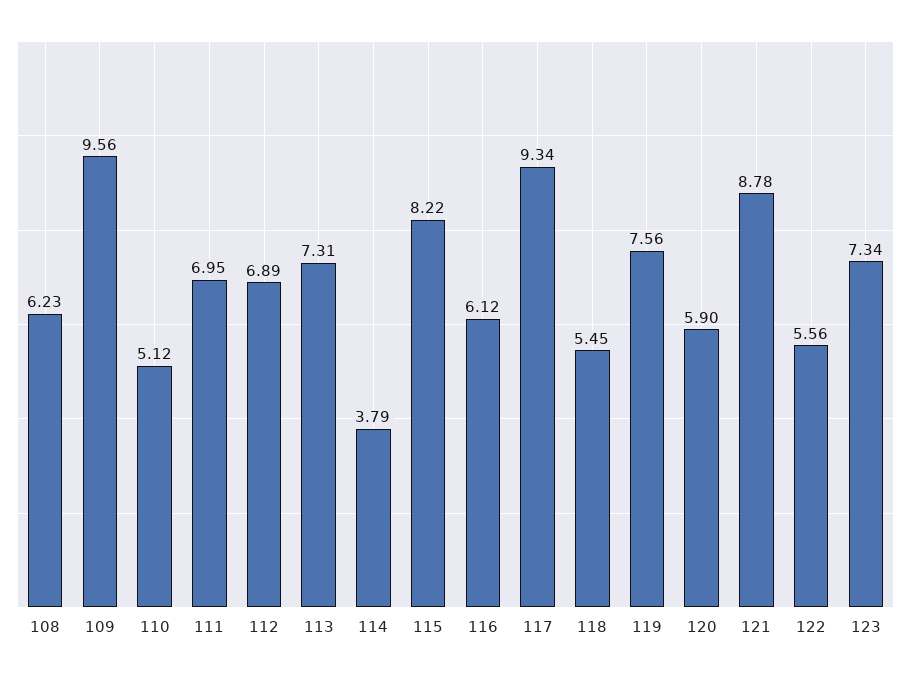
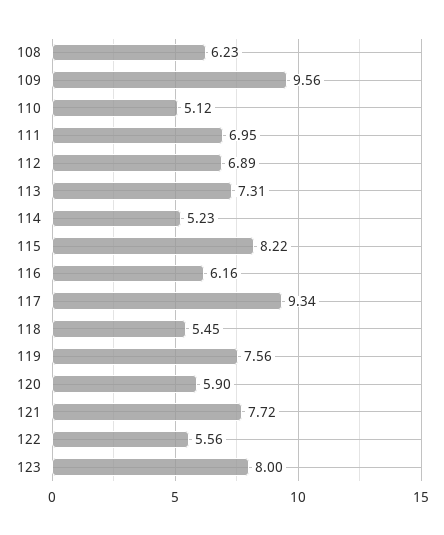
114: 3.79 -> 5.23
116: 6.12 -> 6.16
121: 8.78 -> 7.72
123: 7.34 -> 8

